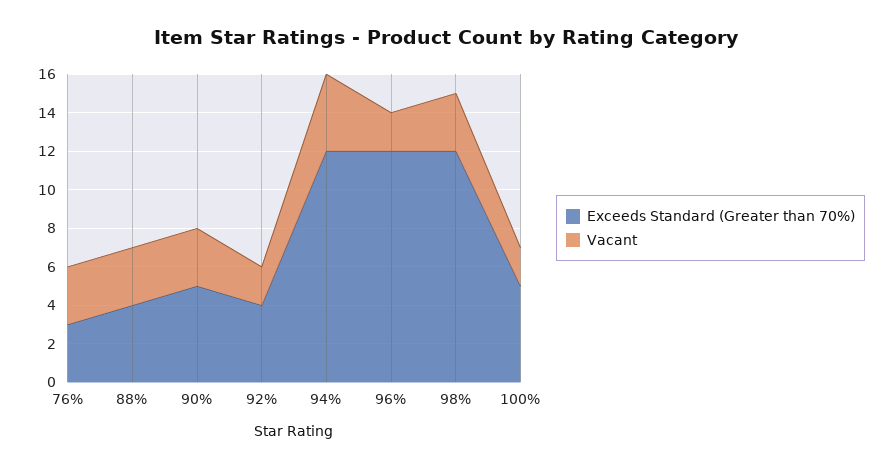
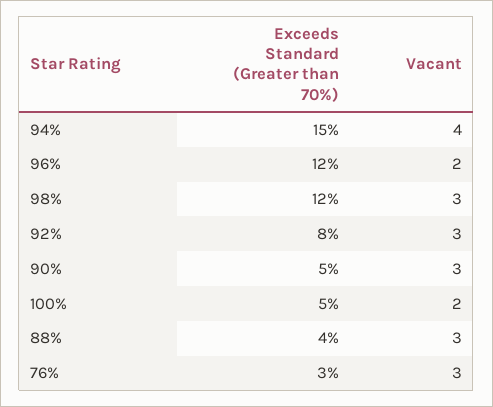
Exceeds Standard (Greater than 70%), 92%: 4 -> 8
Vacant, 92%: 2 -> 3
Exceeds Standard (Greater than 70%), 94%: 12 -> 15

